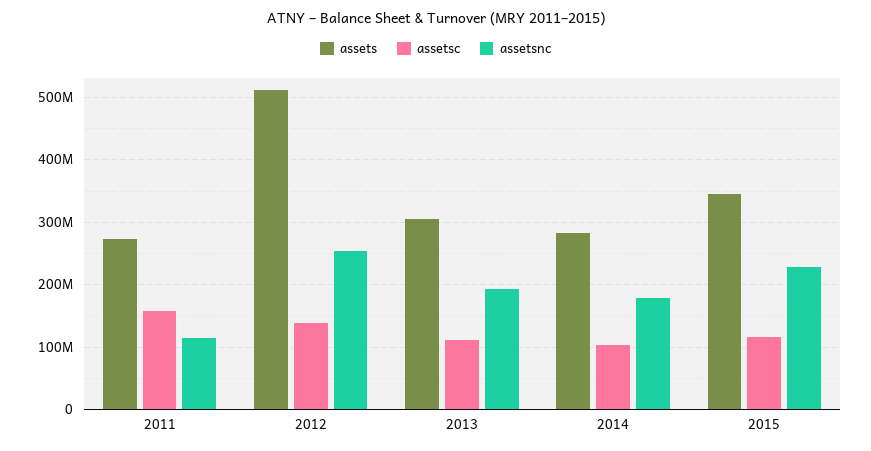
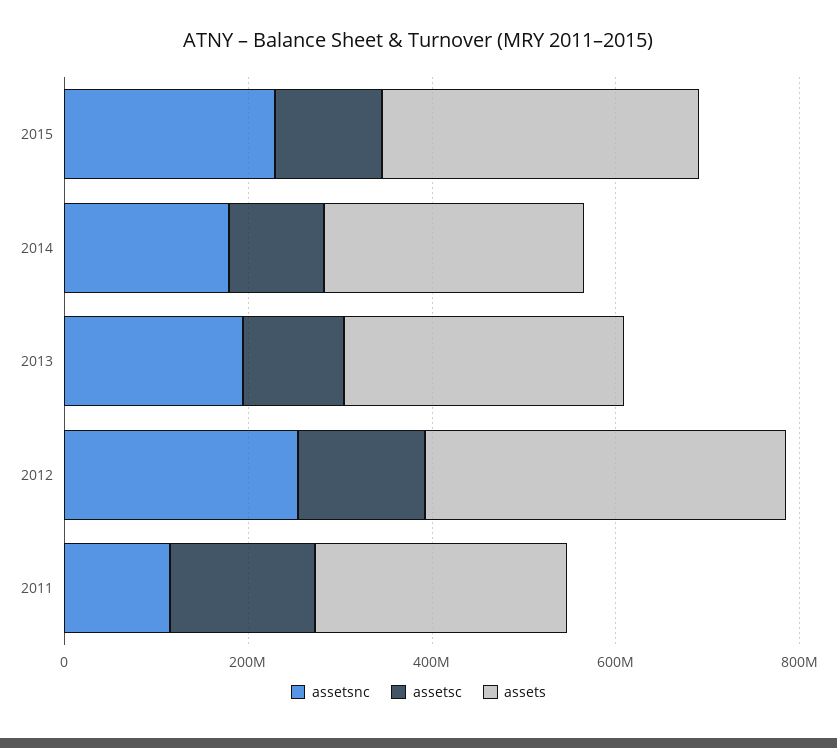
assets, 2012: 510000000 -> 400000000

